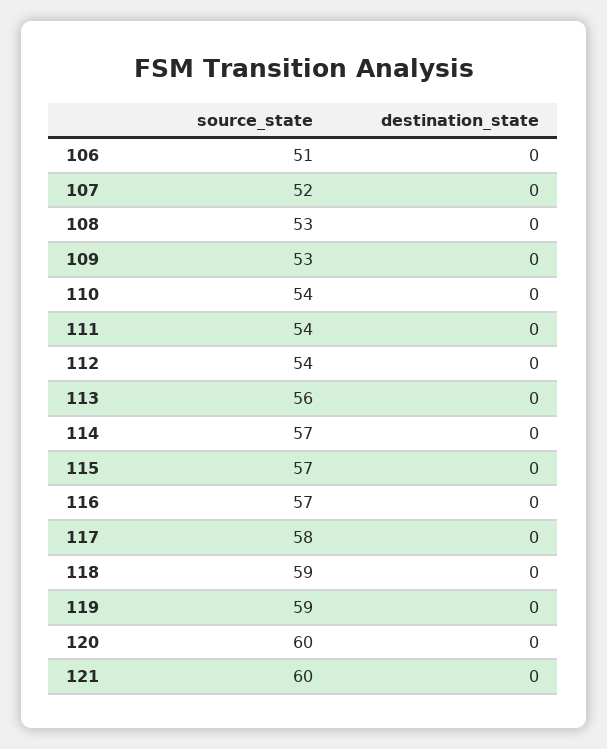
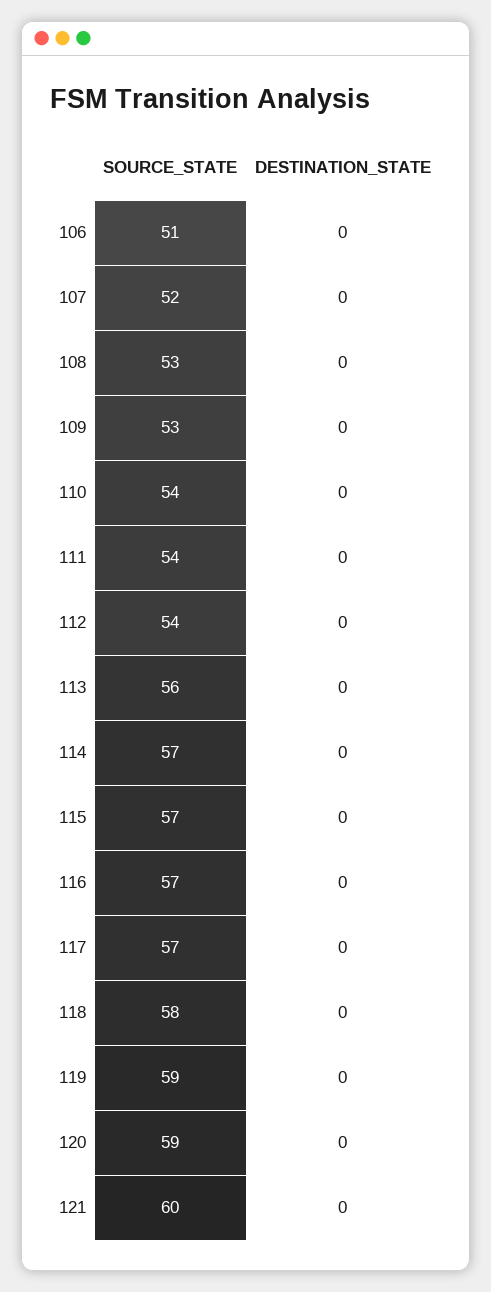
source_state, 117: 58 -> 57
source_state, 118: 59 -> 58
source_state, 120: 60 -> 59

